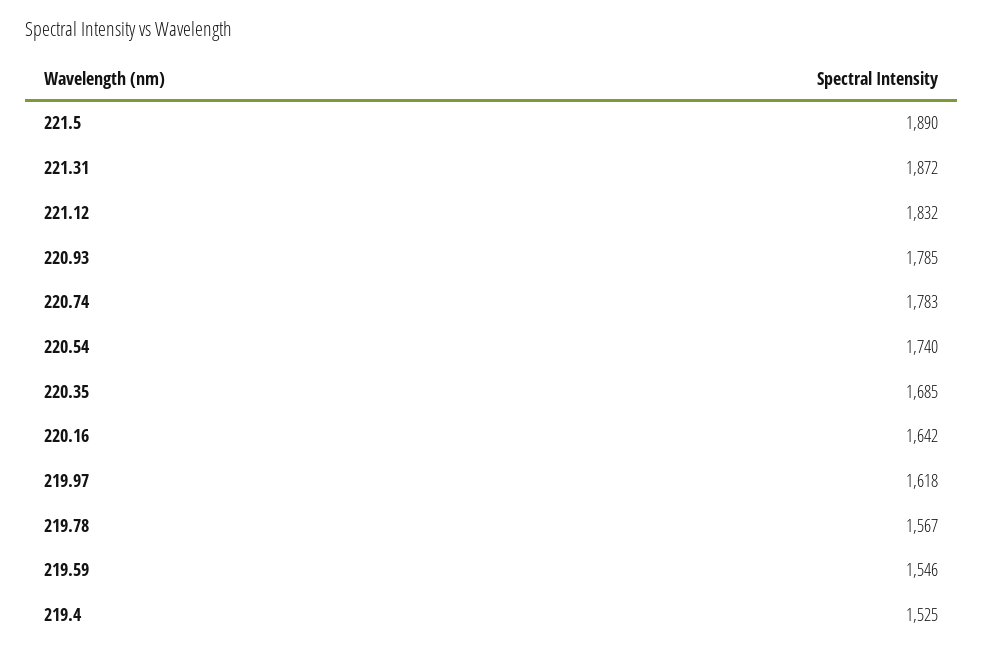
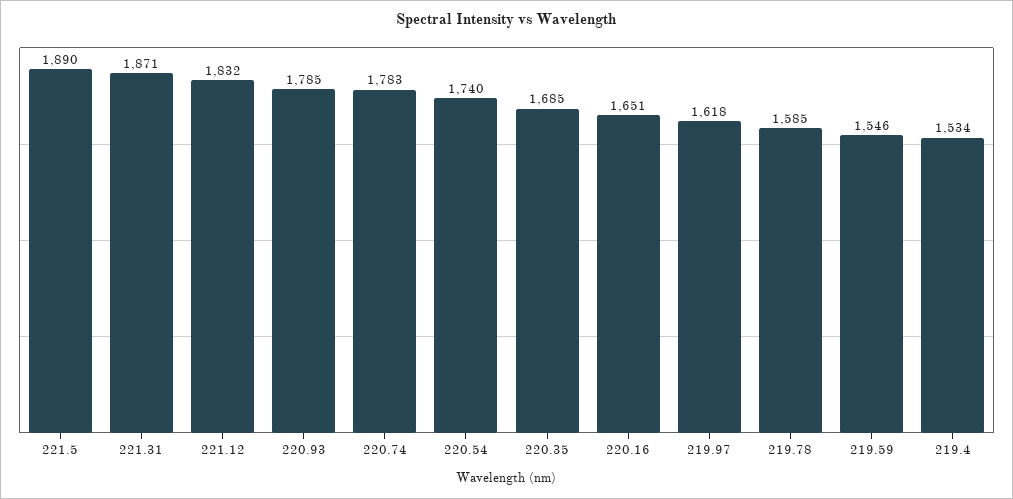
221.31: 1872 -> 1871
220.16: 1642 -> 1651
219.78: 1567 -> 1585
219.4: 1525 -> 1534

